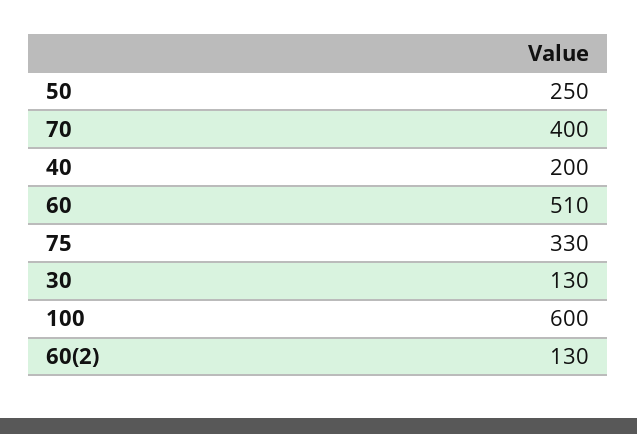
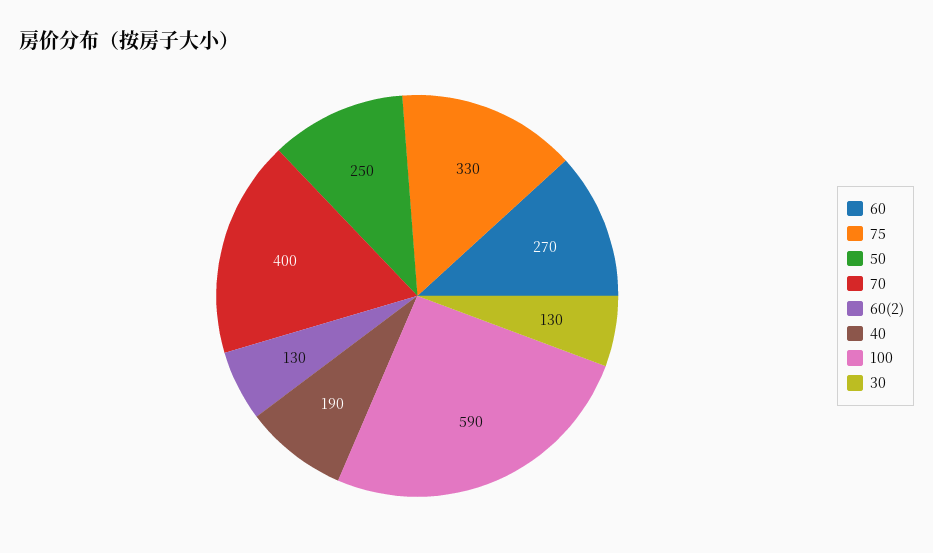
40: 200 -> 190
60: 510 -> 270
100: 600 -> 590

